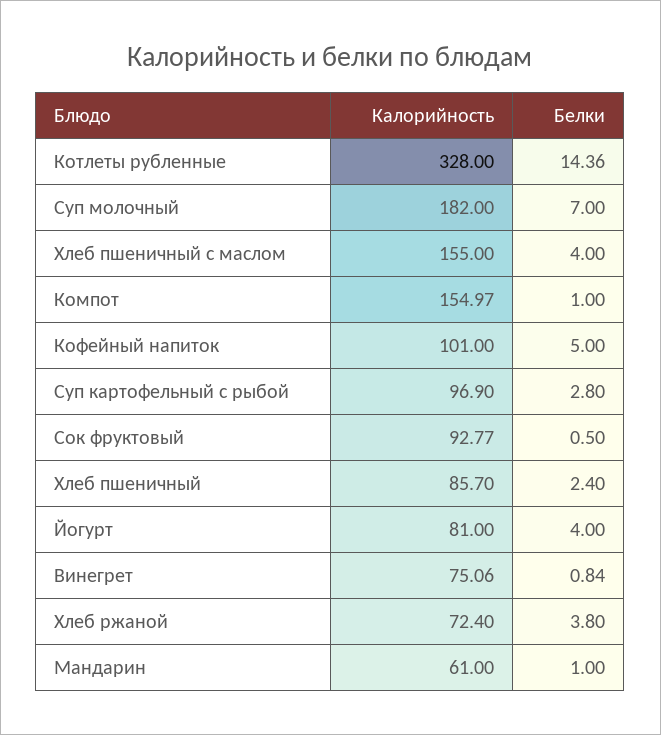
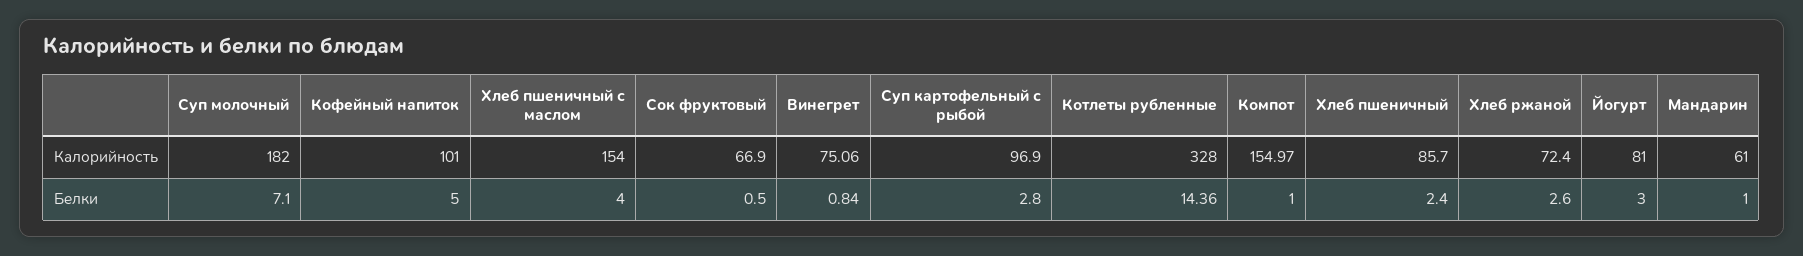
Белки, Суп молочный: 7 -> 7.1
Калорийность, Хлеб пшеничный с маслом: 155 -> 154
Калорийность, Сок фруктовый: 92.77 -> 66.9
Белки, Йогурт: 4 -> 3
Белки, Хлеб ржаной: 3.8 -> 2.6

